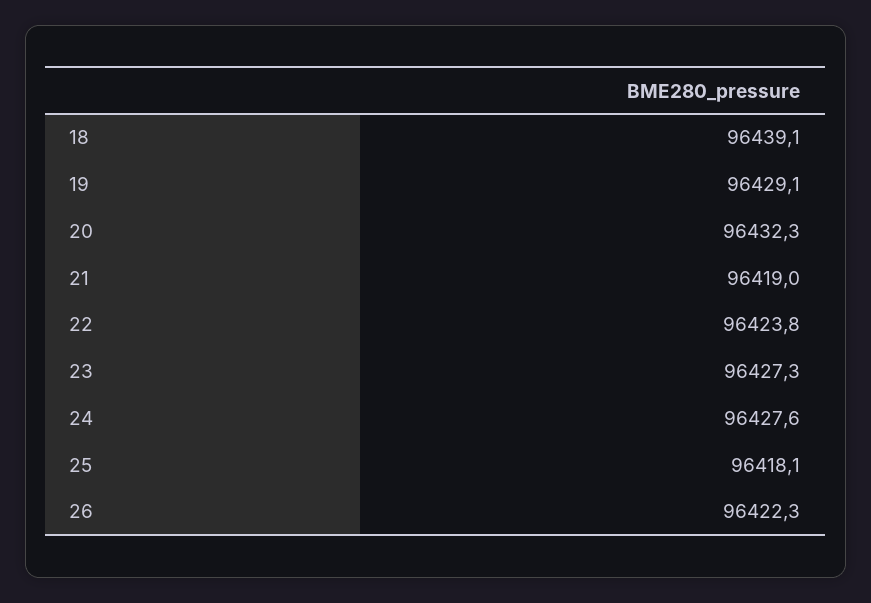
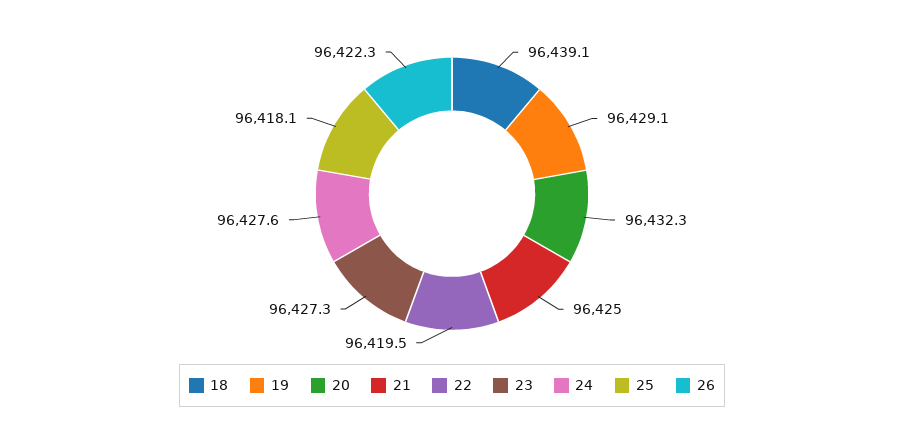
21: 96419 -> 96425
22: 96423.8 -> 96419.5

